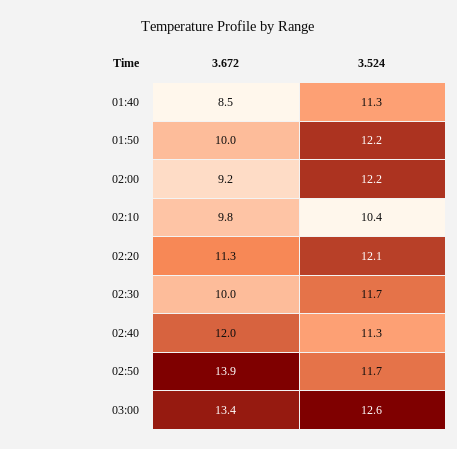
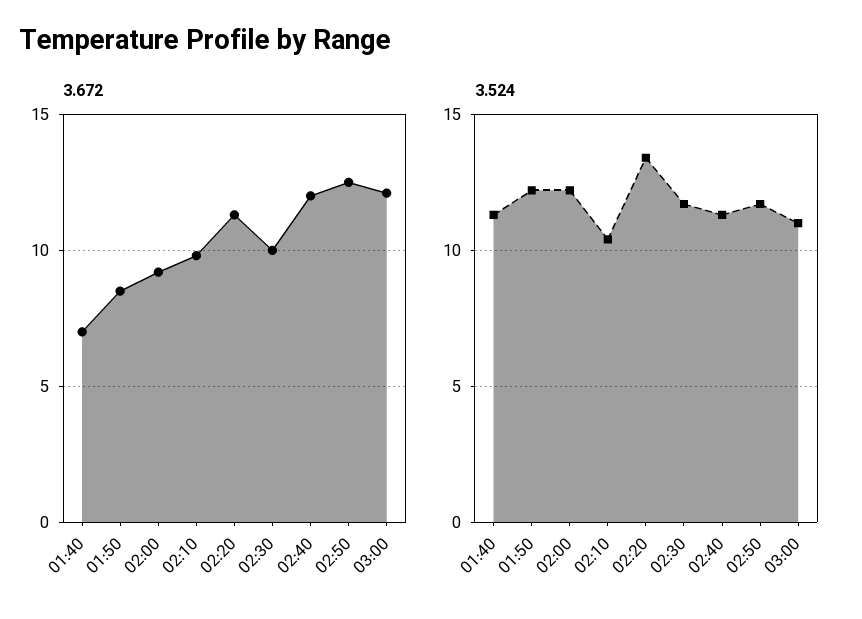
3.672, 01:40: 8.5 -> 7
3.672, 01:50: 10 -> 8.5
3.524, 02:20: 12.1 -> 13.5
3.672, 02:50: 13.9 -> 12.5
3.672, 03:00: 13.4 -> 12
3.524, 03:00: 12.6 -> 11

